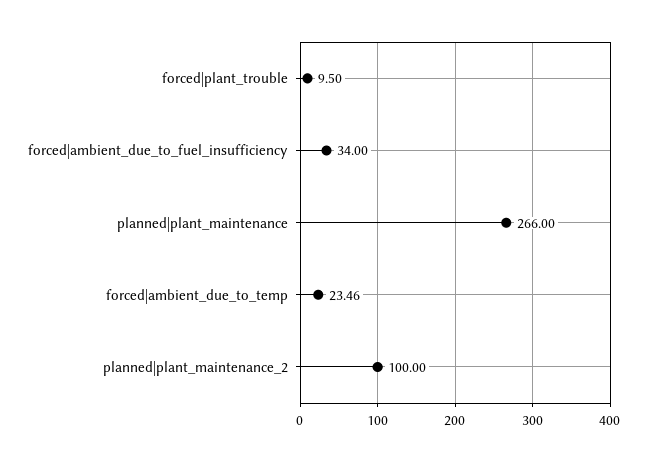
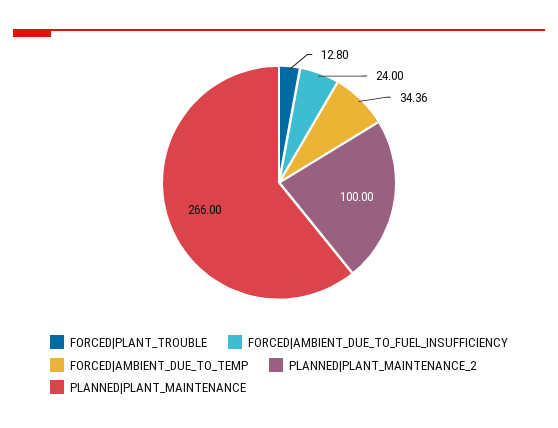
forced|plant_trouble: 9.5 -> 12.8
forced|ambient_due_to_fuel_insufficiency: 34 -> 24
forced|ambient_due_to_temp: 23.46 -> 34.36

